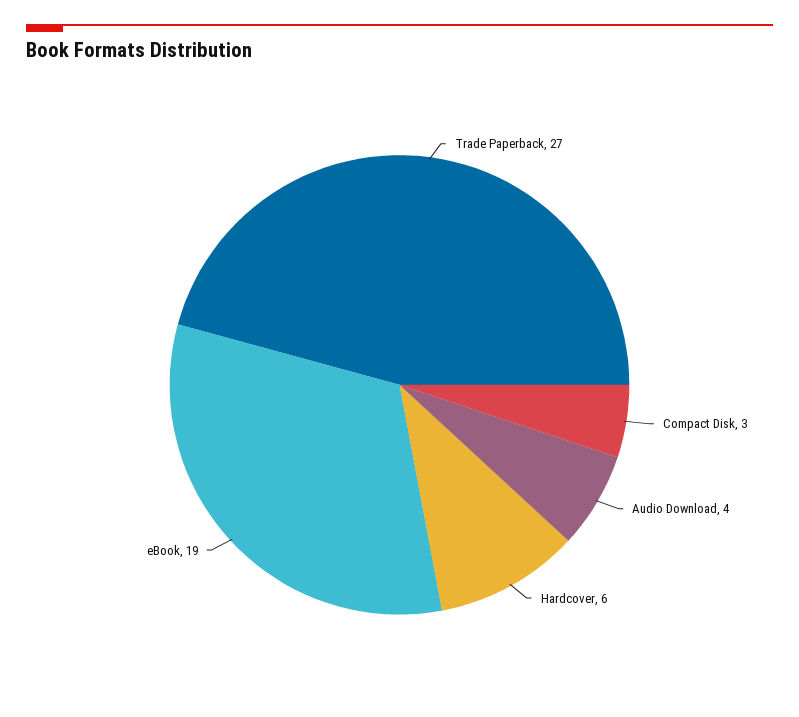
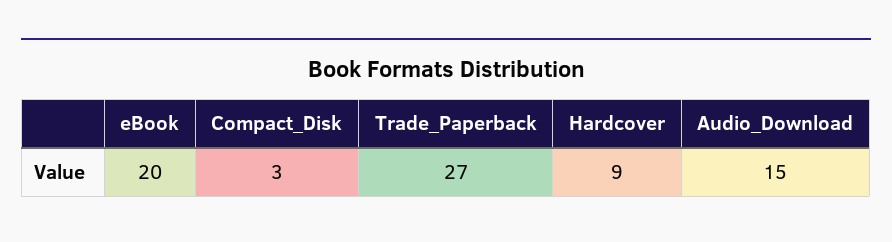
Audio Download: 4 -> 15
Hardcover: 6 -> 9
eBook: 19 -> 20

